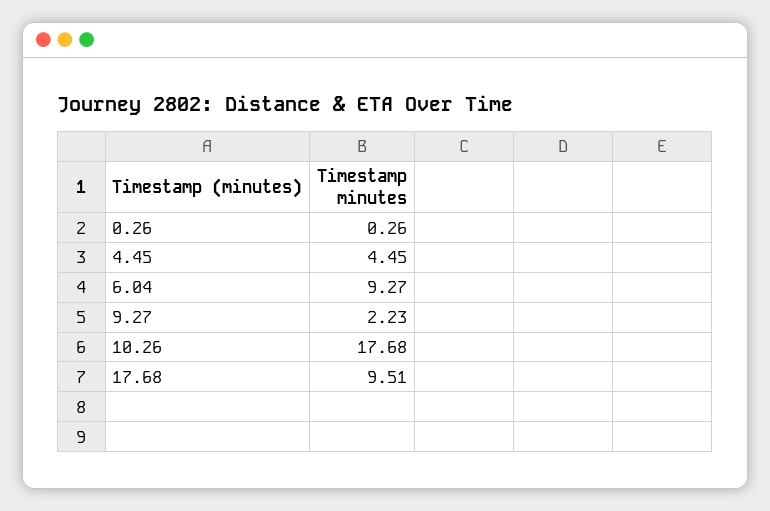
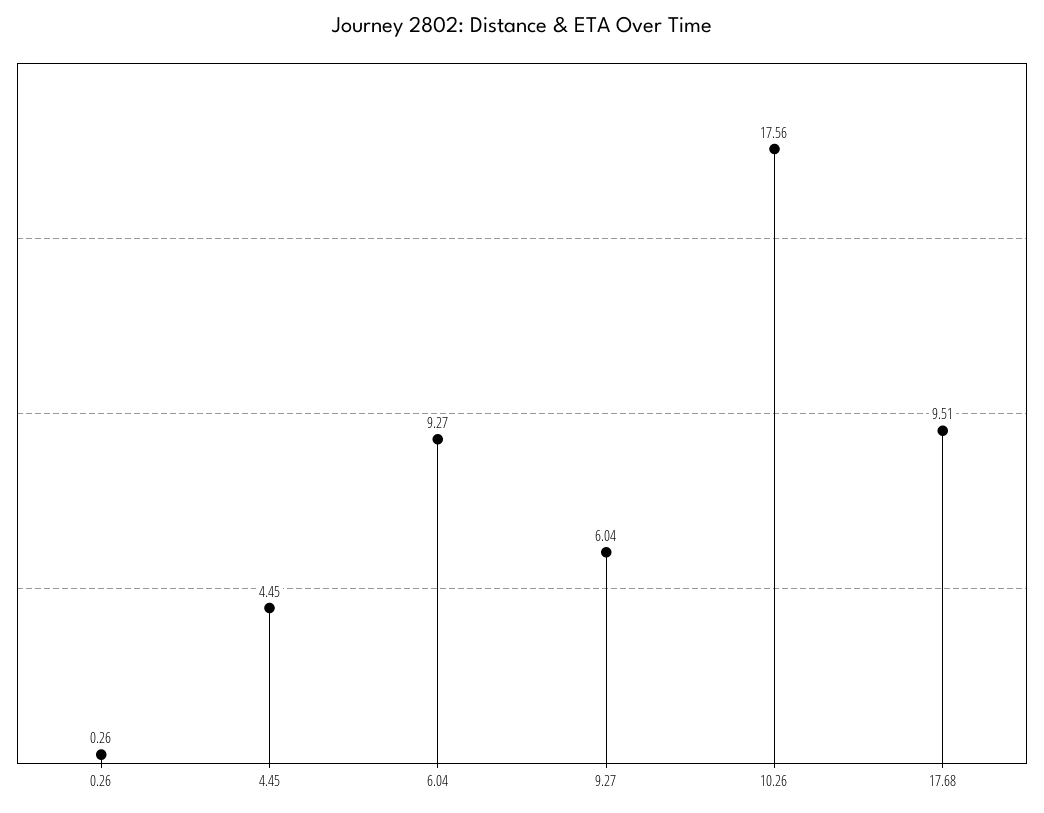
9.27: 2.23 -> 6.04
10.26: 17.68 -> 17.56

